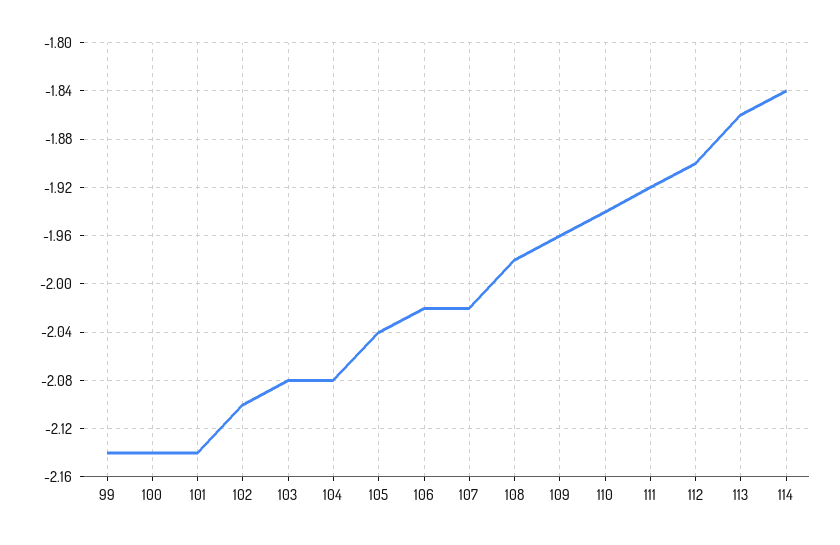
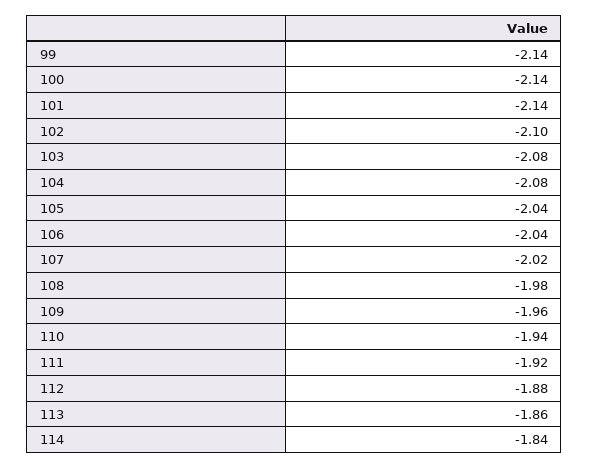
106: -2.02 -> -2.04
112: -1.9 -> -1.88

